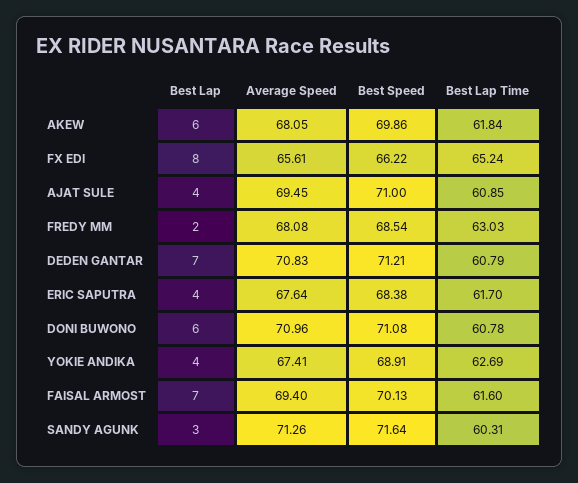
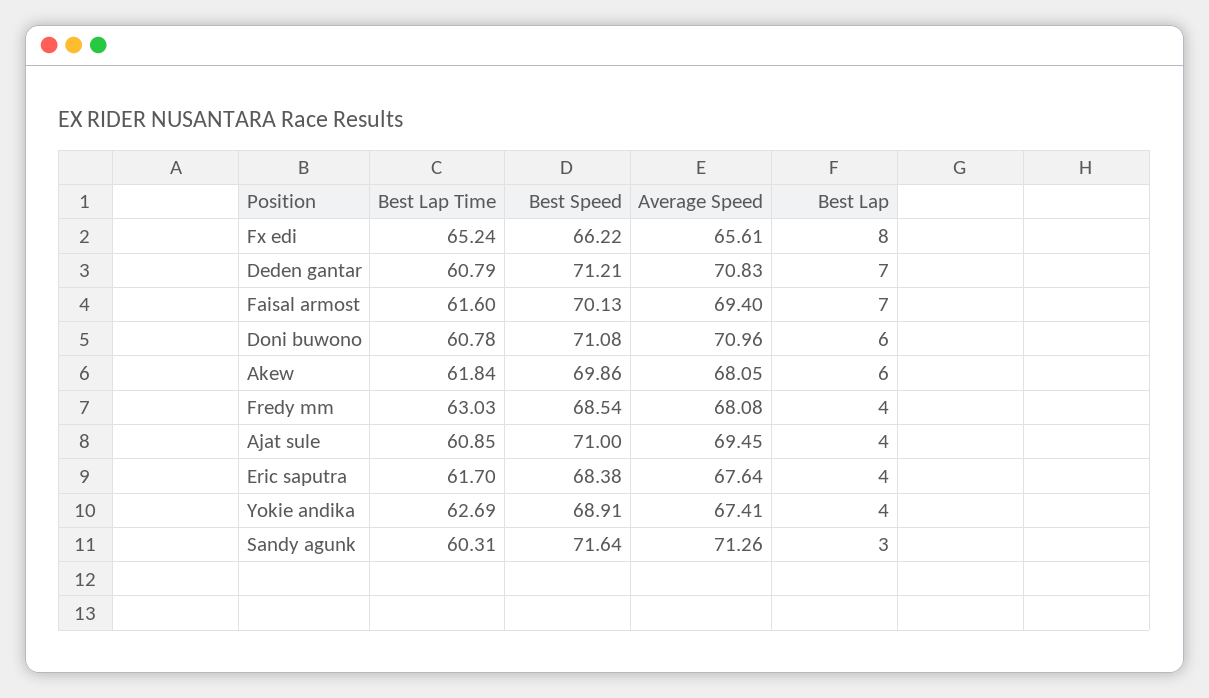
Best Lap, FREDY MM: 2 -> 4

